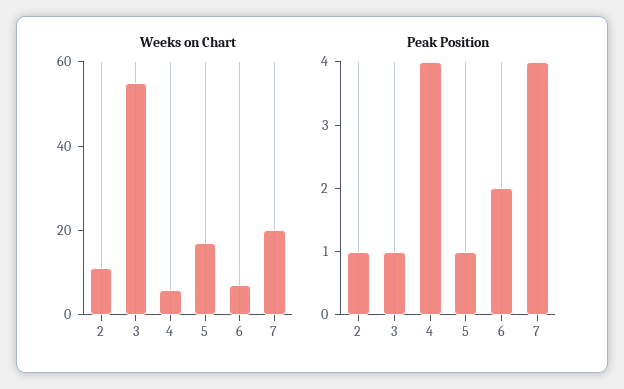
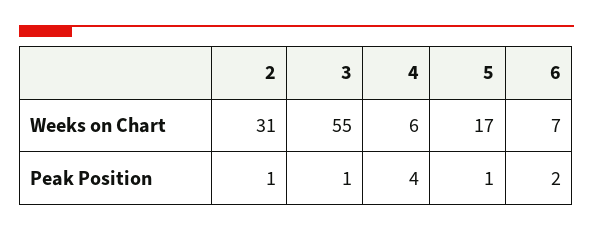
Weeks on Chart, 2: 10 -> 31
Weeks on Chart, 7: 20 -> none
Peak Position, 7: 4 -> none

